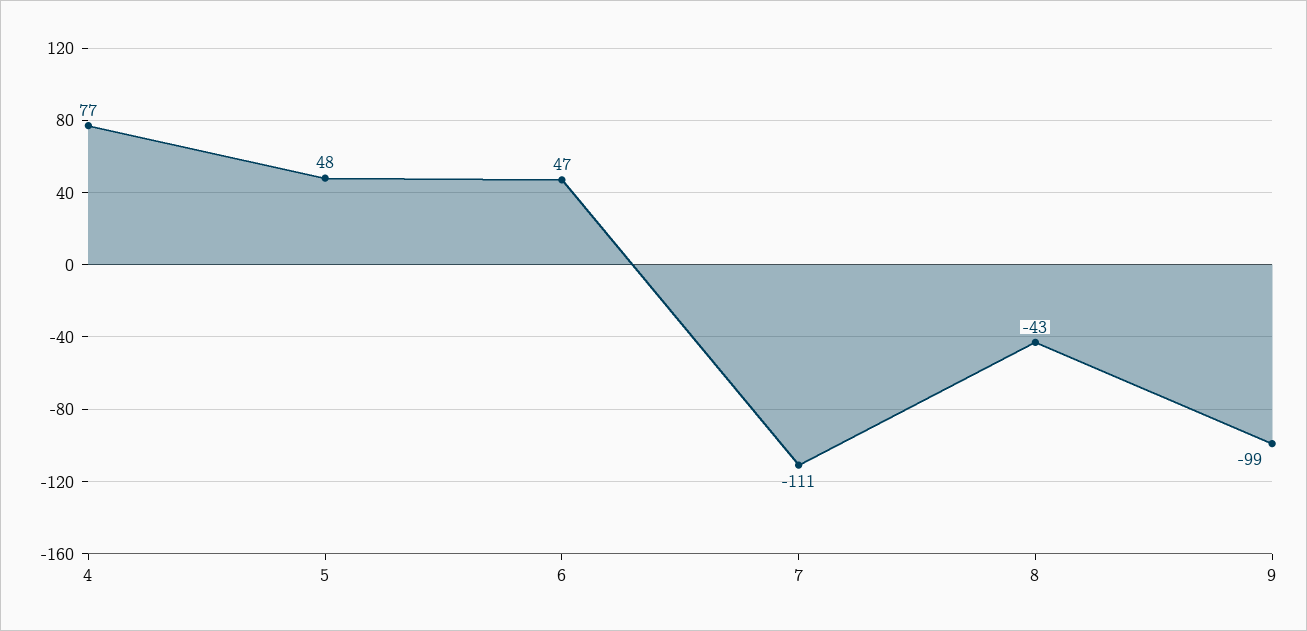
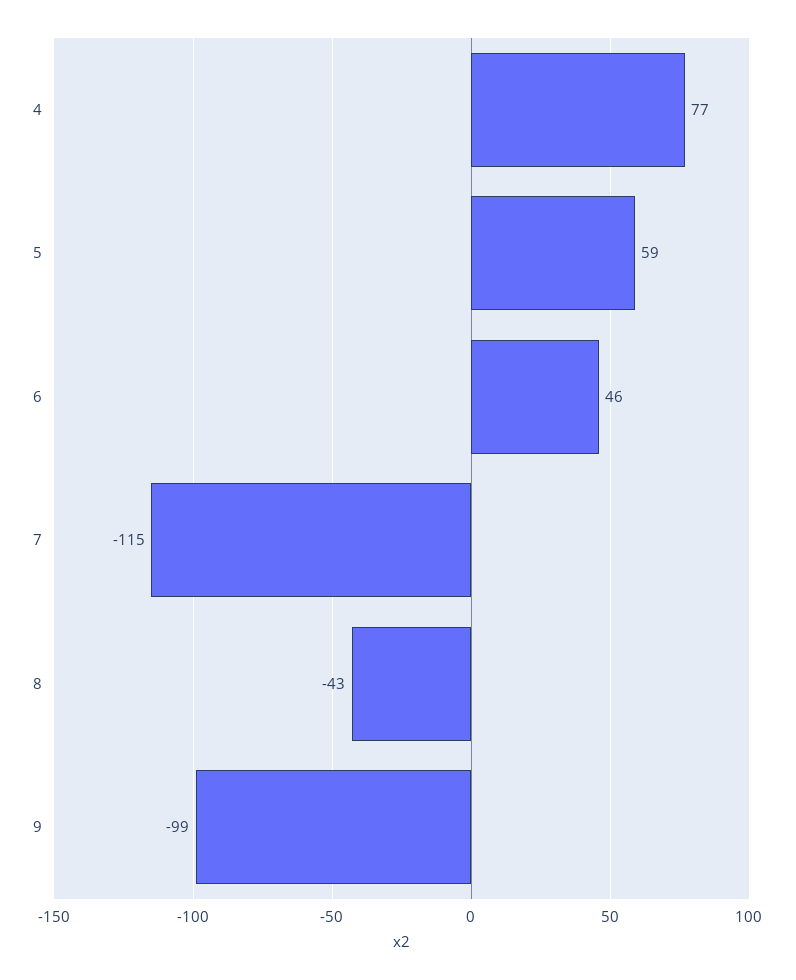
5: 48 -> 59
6: 47 -> 46
7: -111 -> -115

